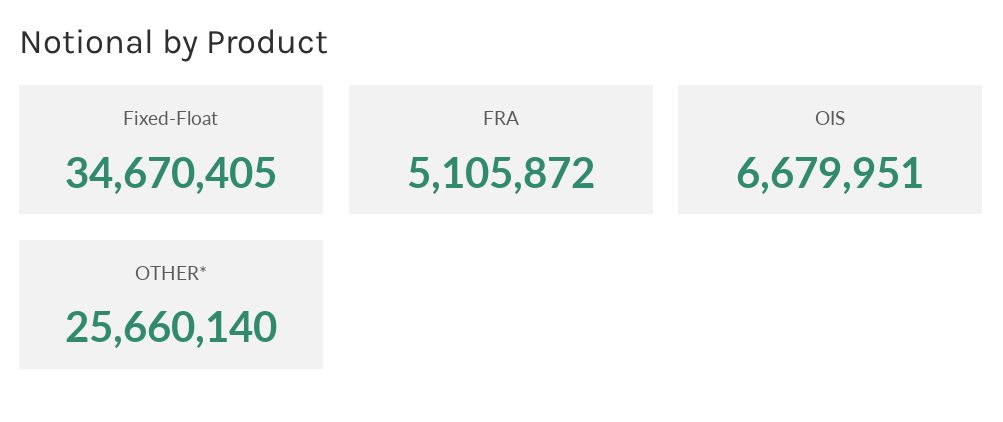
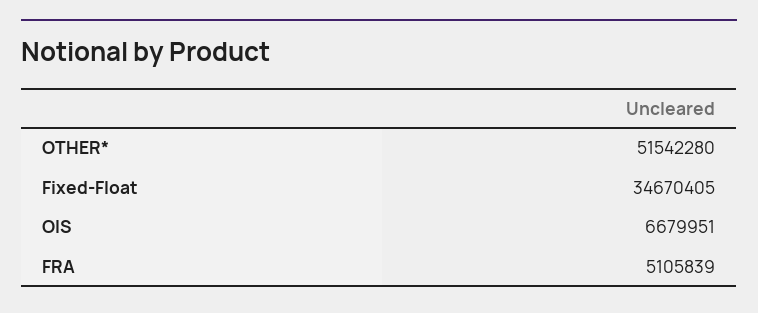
FRA: 5105872 -> 5105839
OTHER*: 25660140 -> 51542280

